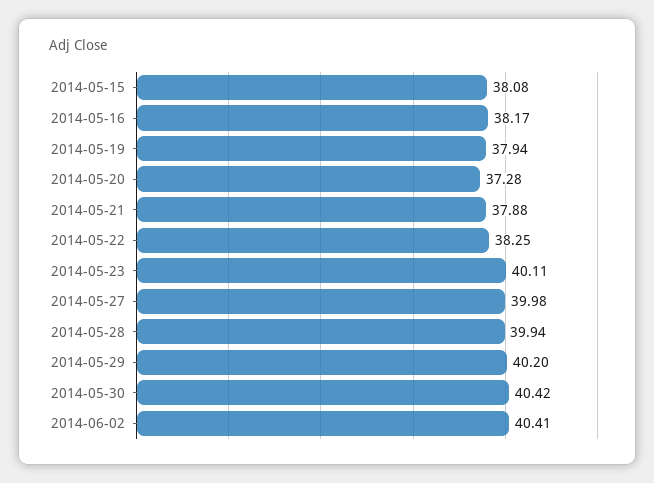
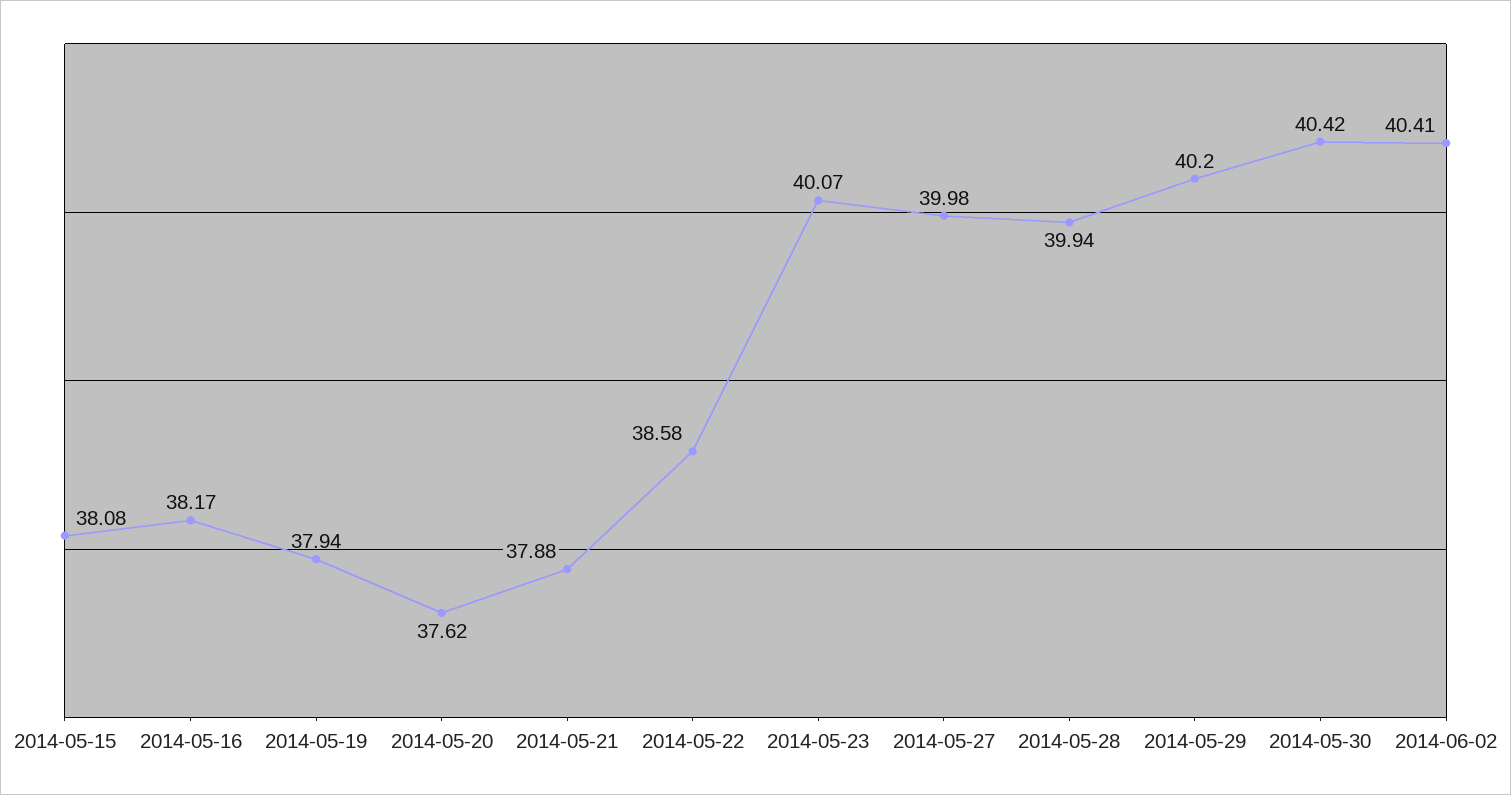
2014-05-20: 37.28 -> 37.62
2014-05-22: 38.25 -> 38.58
2014-05-23: 40.11 -> 40.07

